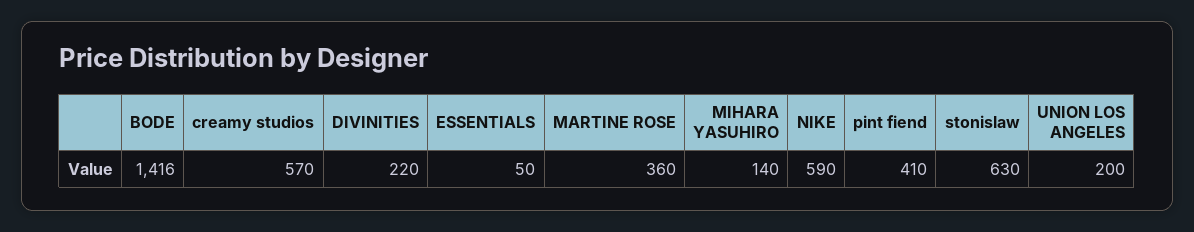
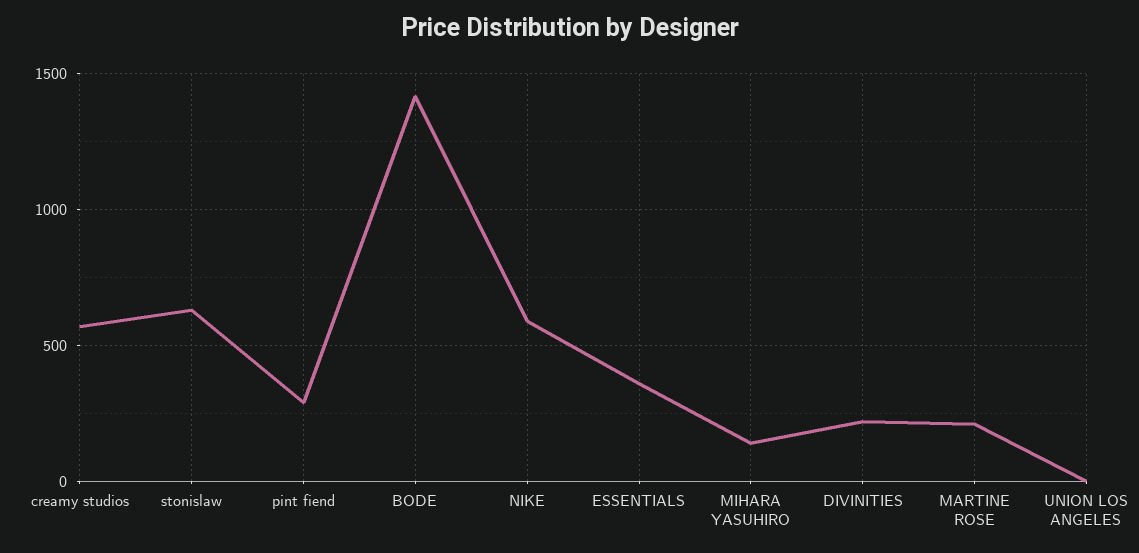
ESSENTIALS: 50 -> 350
MARTINE ROSE: 360 -> 200
pint fiend: 410 -> 300
UNION LOS ANGELES: 200 -> 0

